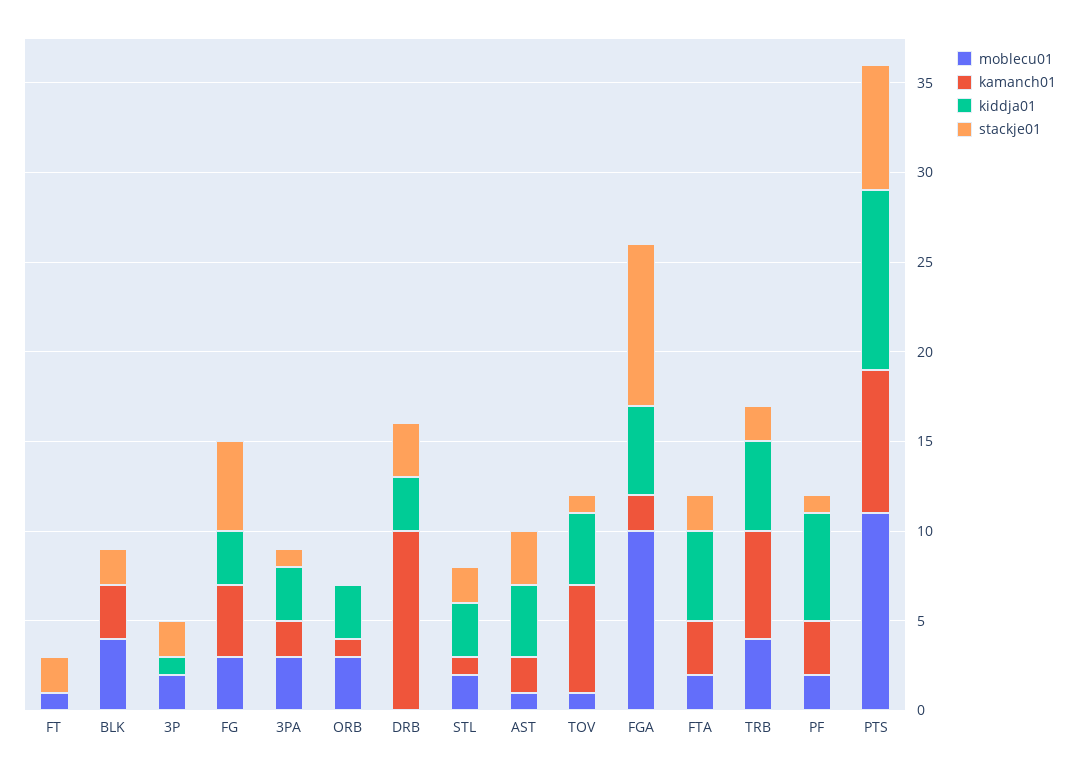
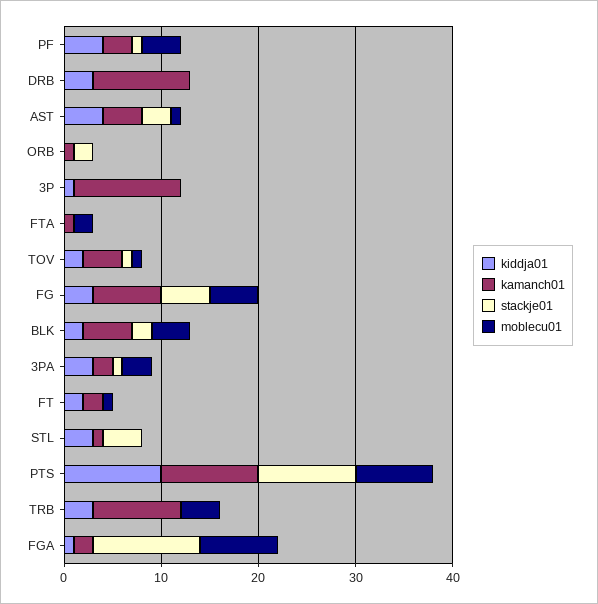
kamanch01, FT: 0 -> 2
kiddja01, FT: 0 -> 2
stackje01, FT: 2 -> 0
kamanch01, BLK: 3 -> 5
kiddja01, BLK: 0 -> 2
moblecu01, 3P: 2 -> 0
kamanch01, 3P: 0 -> 11
stackje01, 3P: 2 -> 0
moblecu01, FG: 3 -> 5
kamanch01, FG: 4 -> 7
moblecu01, ORB: 3 -> 0
kiddja01, ORB: 3 -> 0
stackje01, ORB: 0 -> 2
stackje01, DRB: 3 -> 0
moblecu01, STL: 2 -> 0
stackje01, STL: 2 -> 4
kamanch01, AST: 2 -> 4
kamanch01, TOV: 6 -> 4
kiddja01, TOV: 4 -> 2
moblecu01, FGA: 10 -> 8
kiddja01, FGA: 5 -> 1
stackje01, FGA: 9 -> 11
kamanch01, FTA: 3 -> 1
kiddja01, FTA: 5 -> 0
stackje01, FTA: 2 -> 0
kamanch01, TRB: 6 -> 9
kiddja01, TRB: 5 -> 3
stackje01, TRB: 2 -> 0
moblecu01, PF: 2 -> 4
kiddja01, PF: 6 -> 4
moblecu01, PTS: 11 -> 8
kamanch01, PTS: 8 -> 10
stackje01, PTS: 7 -> 10

